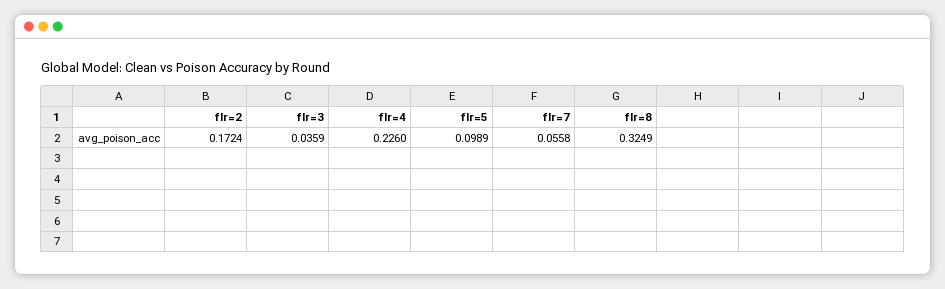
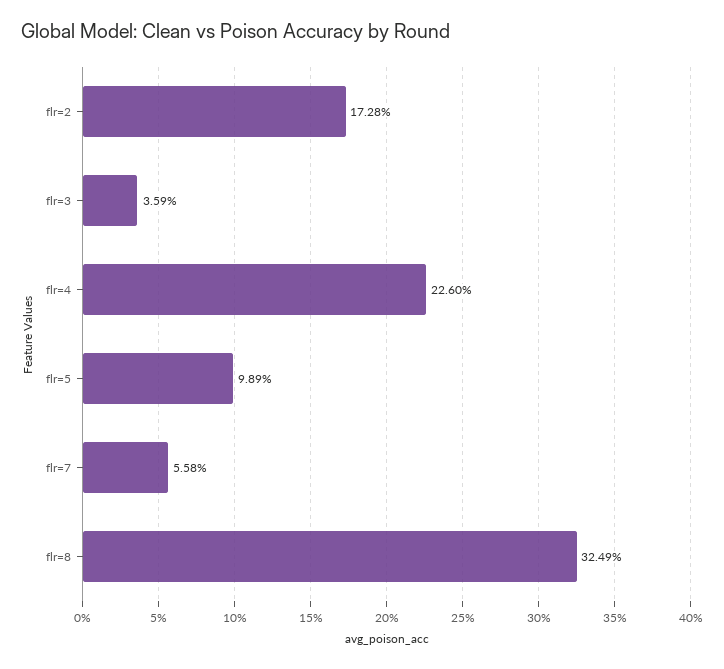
flr=2: 0.1724 -> 0.1728

